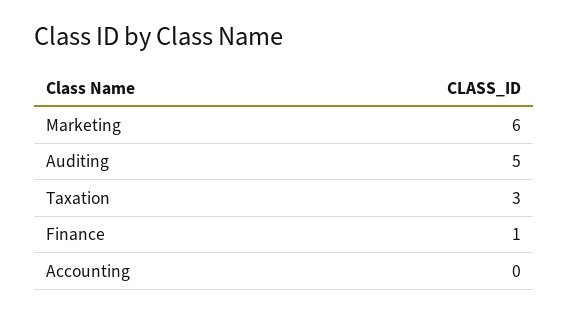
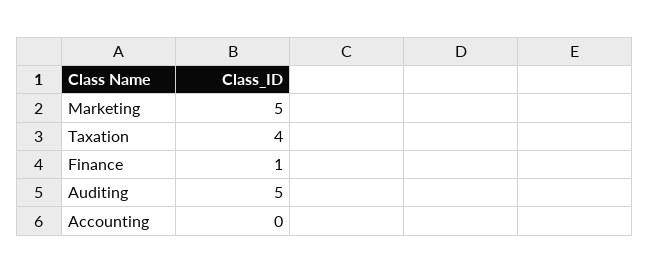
Marketing: 6 -> 5
Taxation: 3 -> 4

